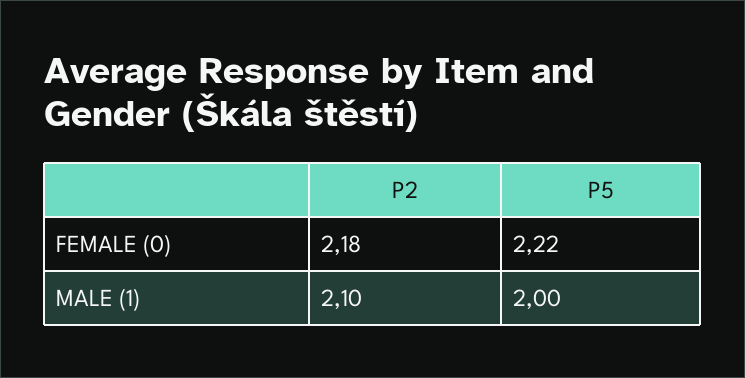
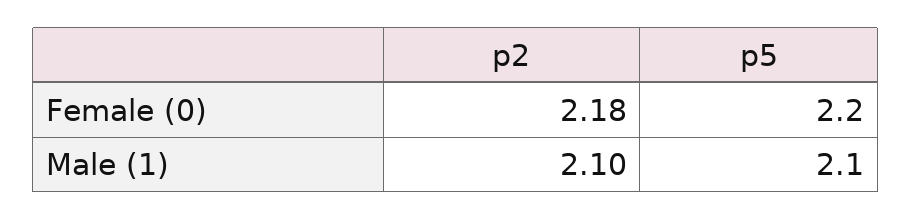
P5, FEMALE (0): 2.22 -> 2.2
P5, MALE (1): 2 -> 2.1

